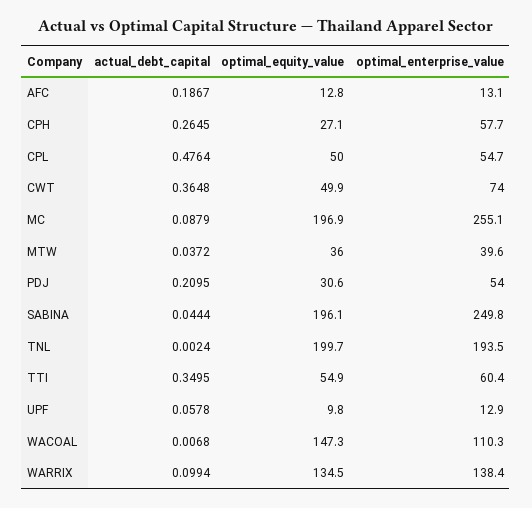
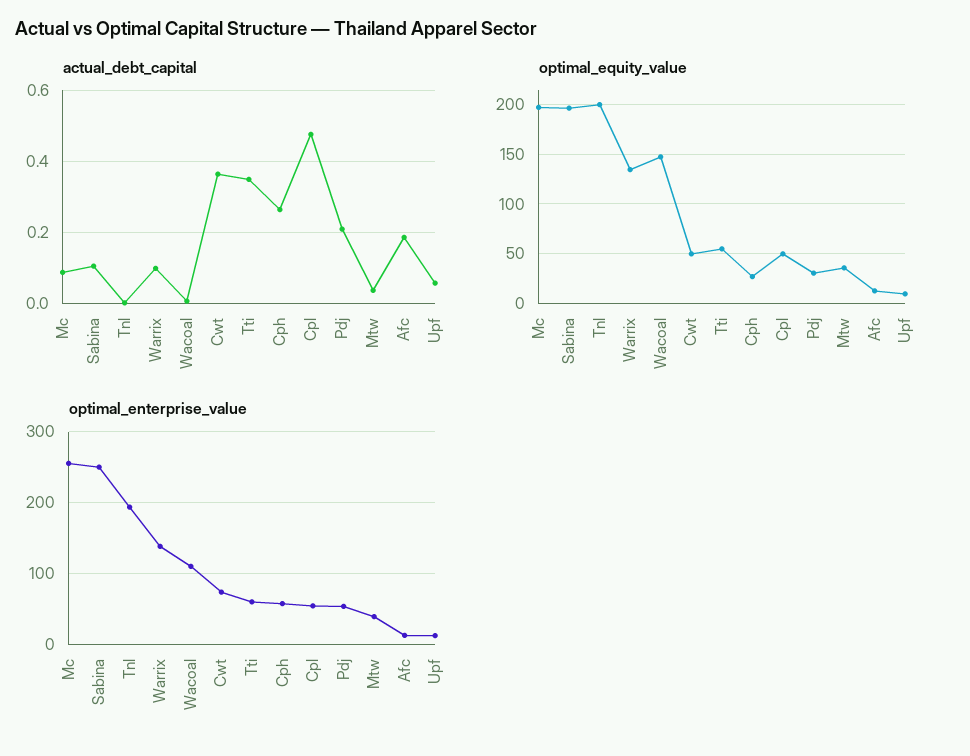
actual_debt_capital, SABINA: 0.0444 -> 0.1

